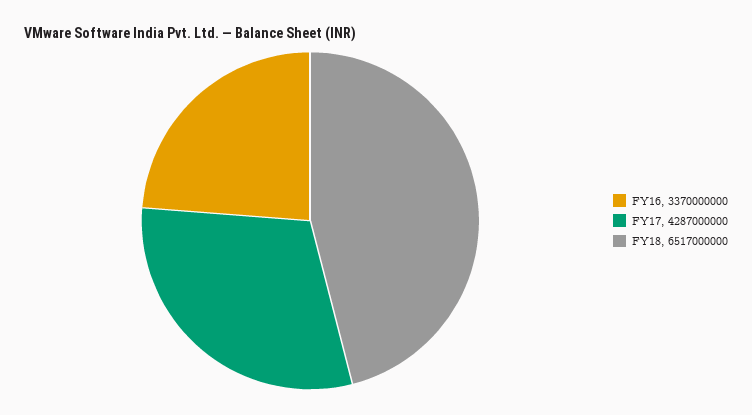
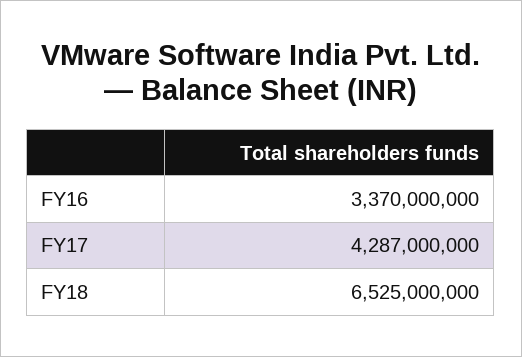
FY18: 6517000000 -> 6525000000

